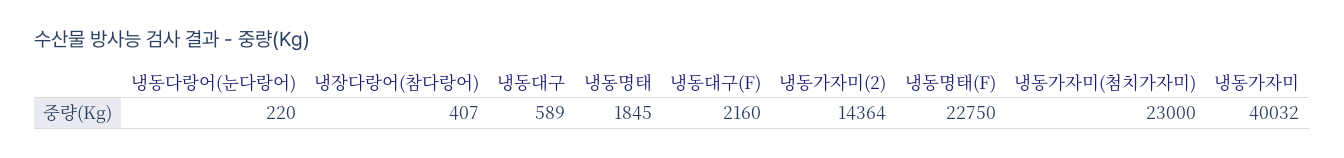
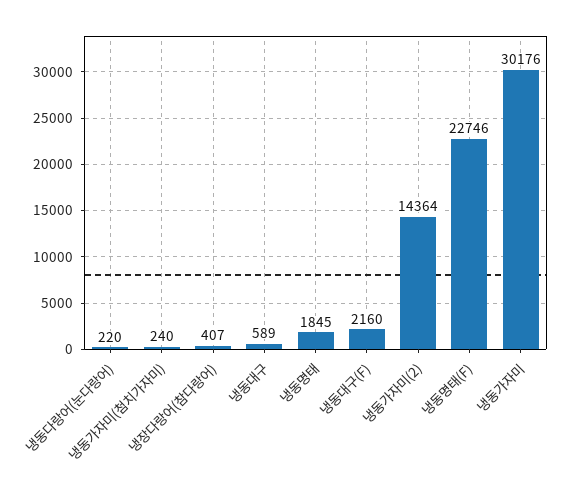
냉동명태(F): 22750 -> 22746
냉동가자미(첨치가자미): 23000 -> 240
냉동가자미: 40032 -> 30176

